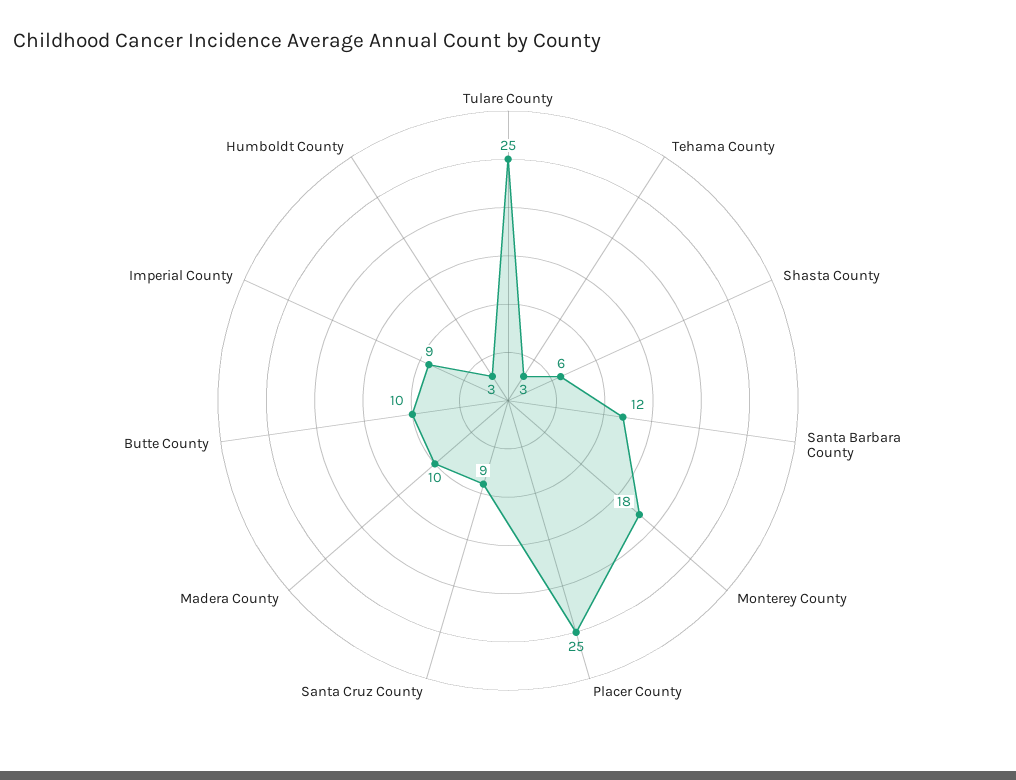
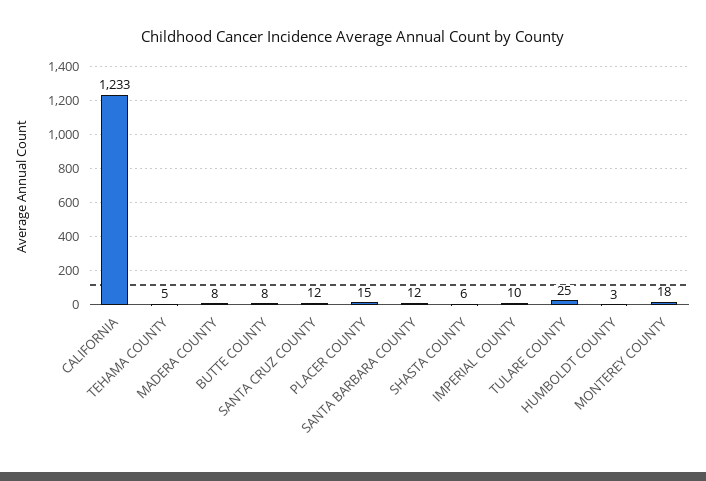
Tehama County: 3 -> 5
Placer County: 25 -> 15
Santa Cruz County: 9 -> 12
Madera County: 10 -> 8
Butte County: 10 -> 8
Imperial County: 9 -> 10
CALIFORNIA: none -> 1233

